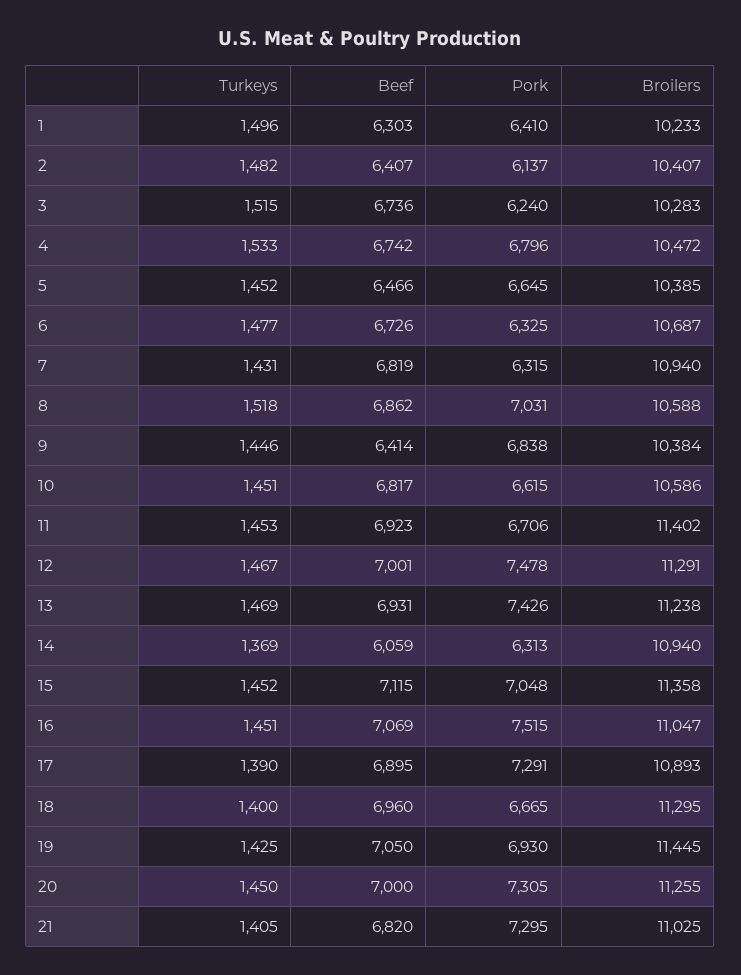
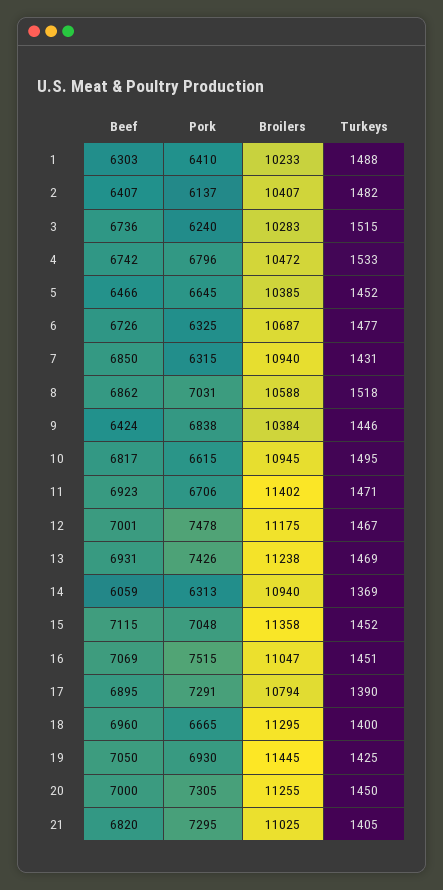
Turkeys, 1: 1496 -> 1488
Beef, 7: 6819 -> 6850
Beef, 9: 6414 -> 6424
Turkeys, 10: 1451 -> 1495
Broilers, 10: 10586 -> 10945
Turkeys, 11: 1453 -> 1471
Broilers, 12: 11291 -> 11175
Broilers, 17: 10893 -> 10794

